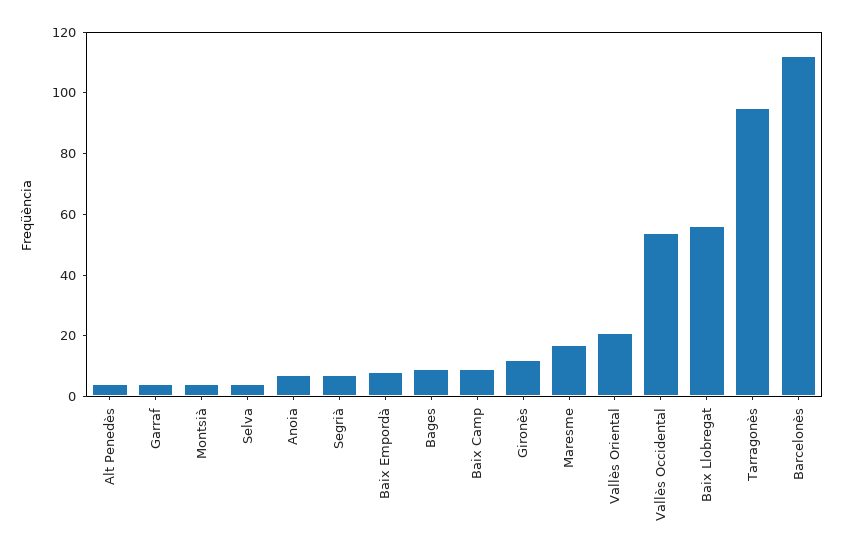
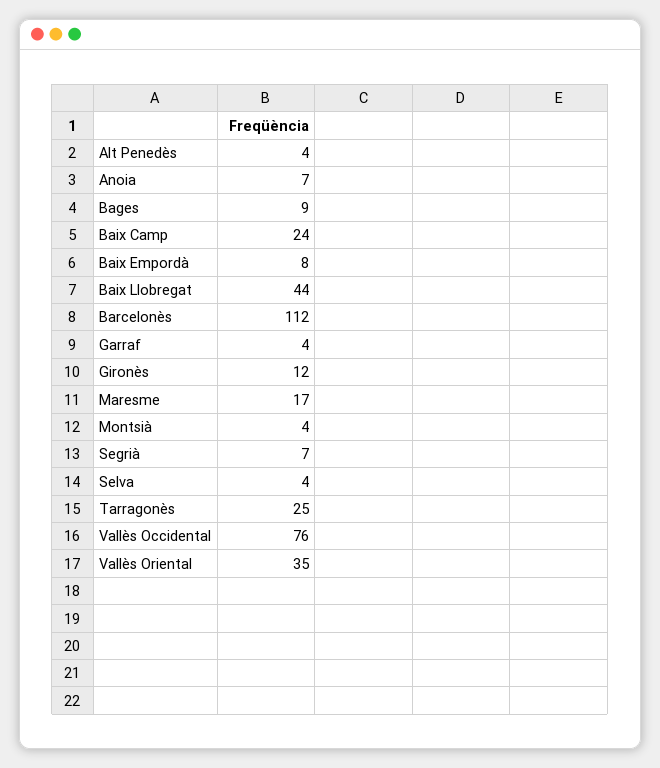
Baix Camp: 10 -> 24
Vallès Oriental: 20 -> 35
Vallès Occidental: 55 -> 76
Baix Llobregat: 55 -> 44
Tarragonès: 95 -> 25

